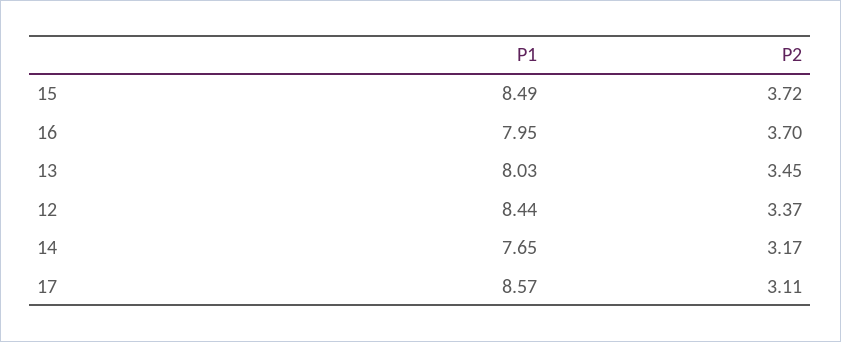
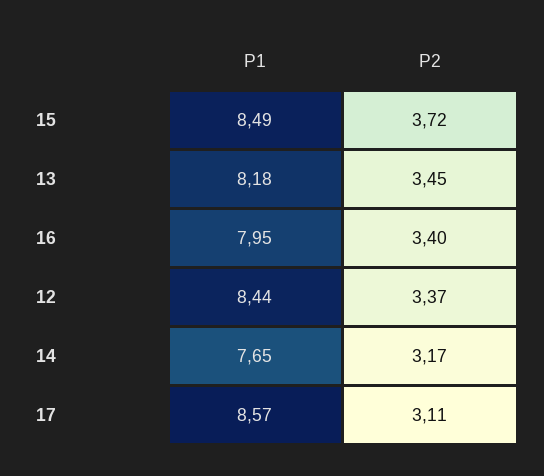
P2, 16: 3.7 -> 3.4
P1, 13: 8.03 -> 8.18

